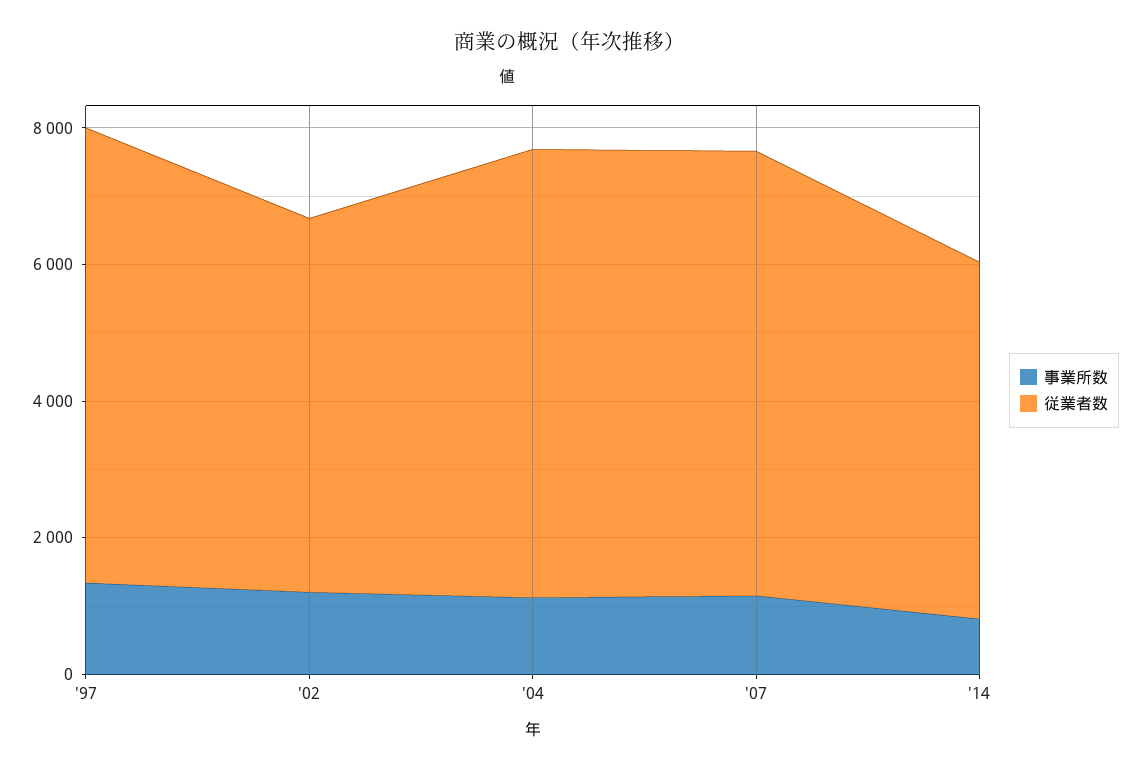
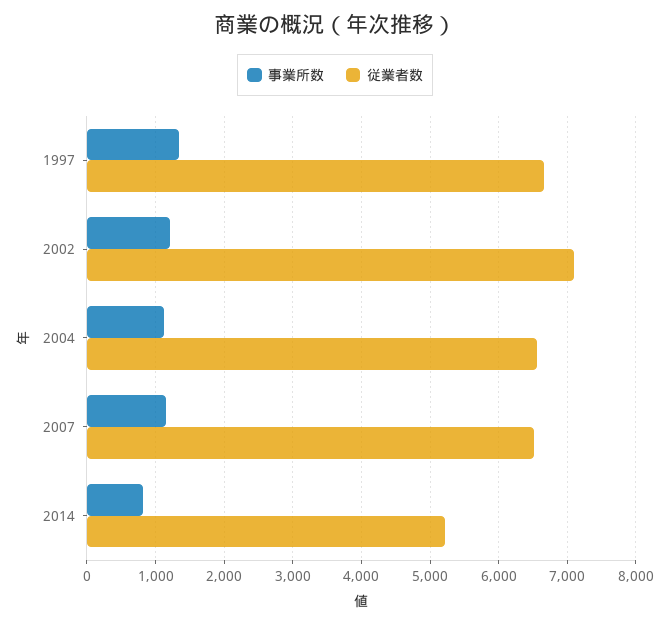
従業者数, '02: 5500 -> 7100

